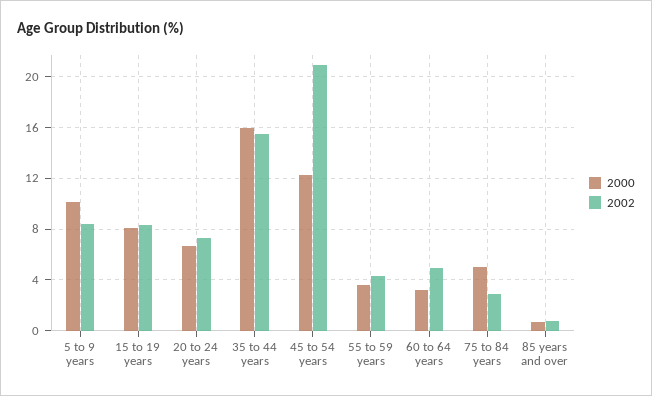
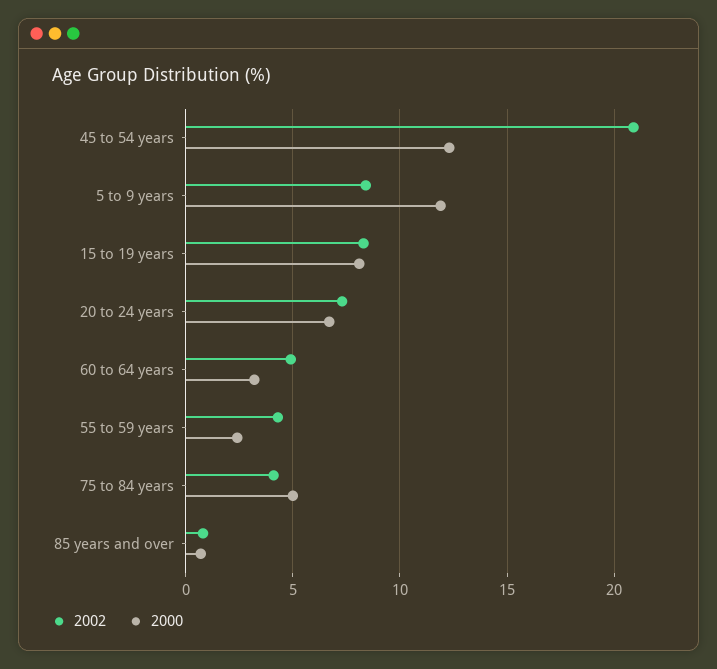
2000, 5 to 9 years: 10 -> 12
2000, 35 to 44 years: 16 -> none
2002, 35 to 44 years: 15.5 -> none
2000, 55 to 59 years: 3.5 -> 2.5
2002, 75 to 84 years: 3 -> 4

